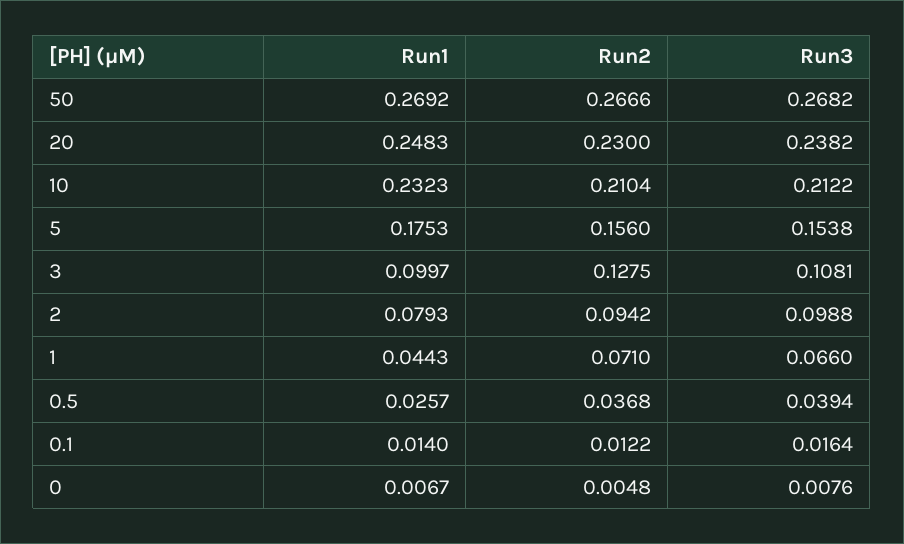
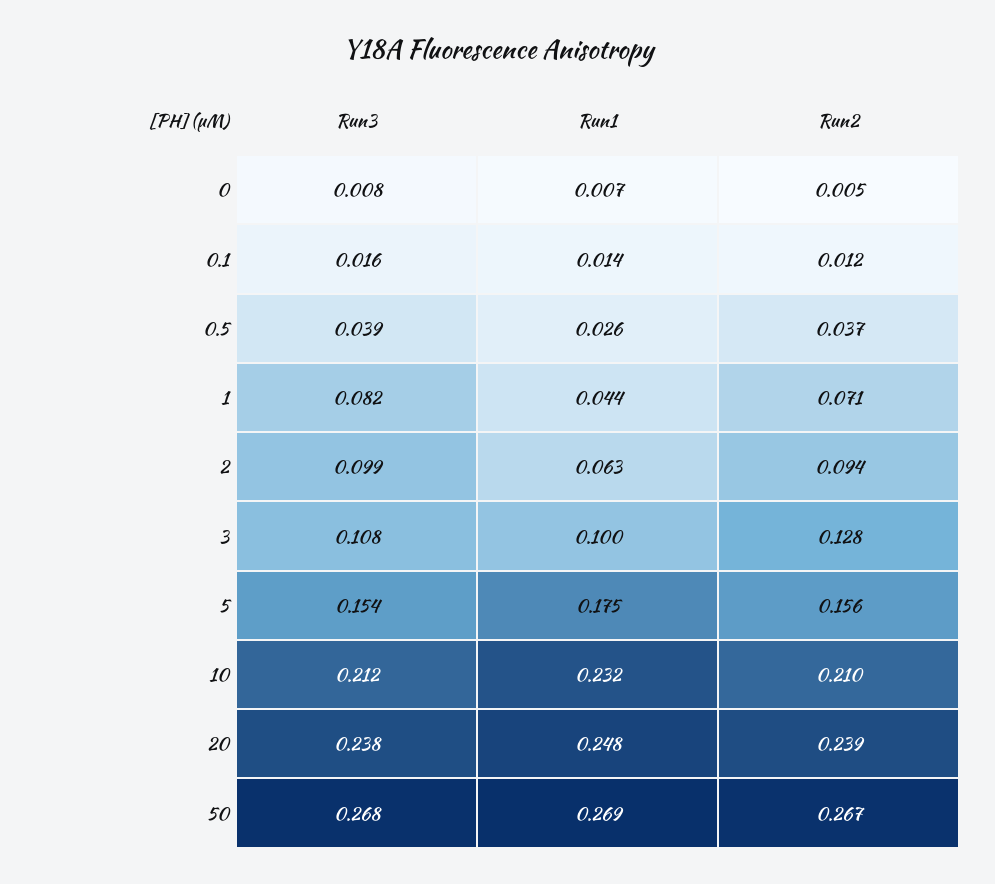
Run2, 20: 0.23 -> 0.239
Run1, 2: 0.0793 -> 0.063
Run3, 1: 0.066 -> 0.082

